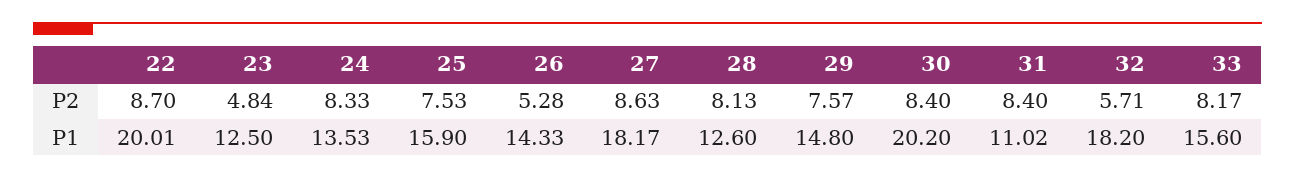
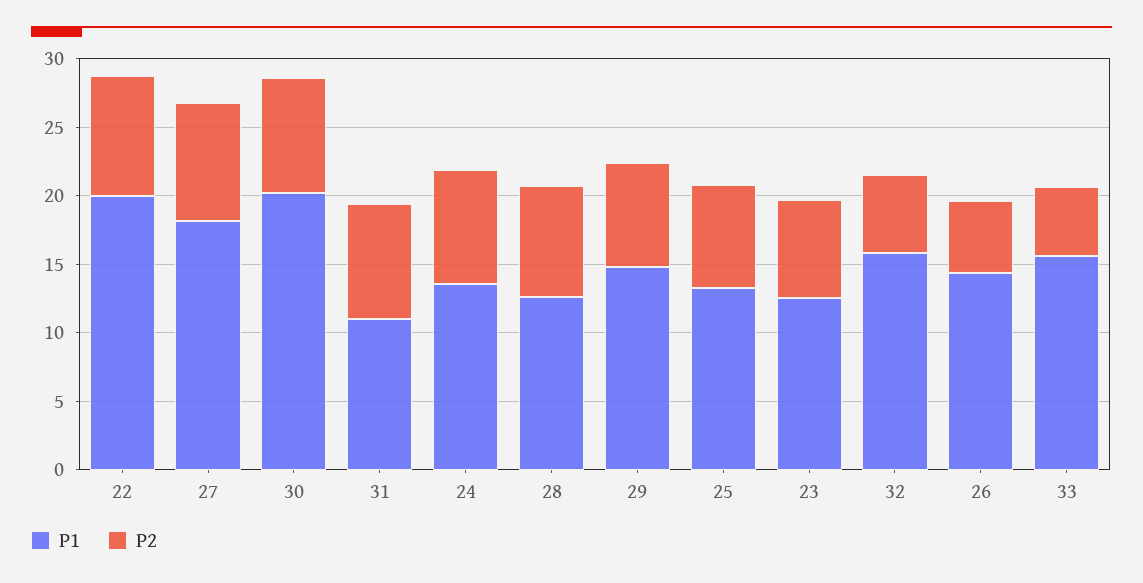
P2, 23: 4.84 -> 7
P2, 33: 8.17 -> 5
P1, 25: 15.9 -> 13
P1, 32: 18.2 -> 16

